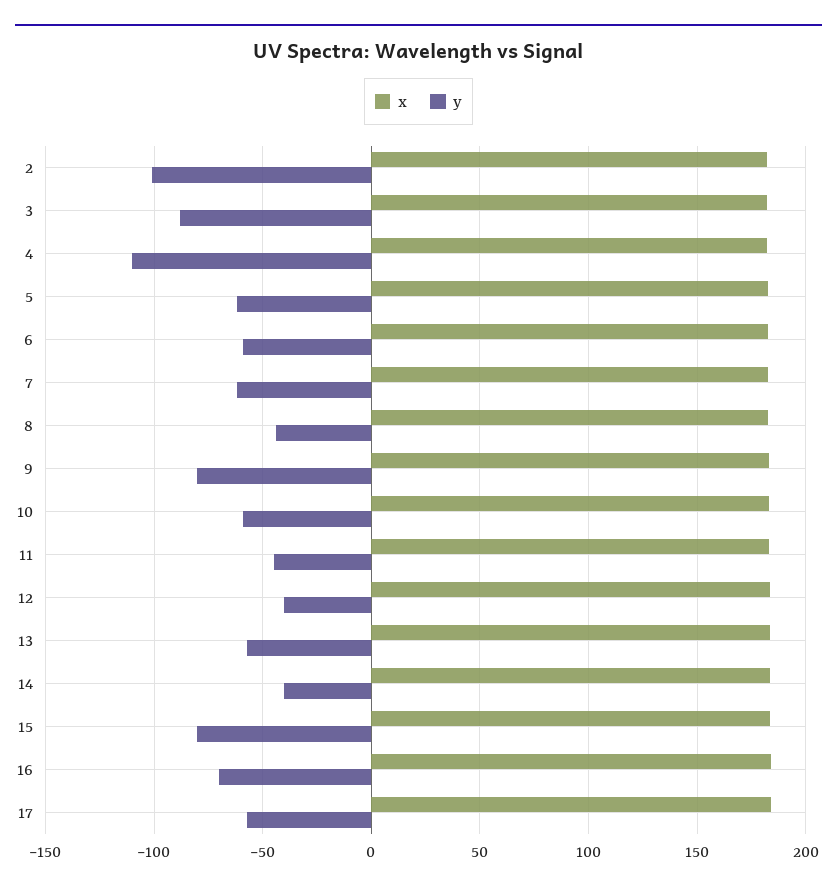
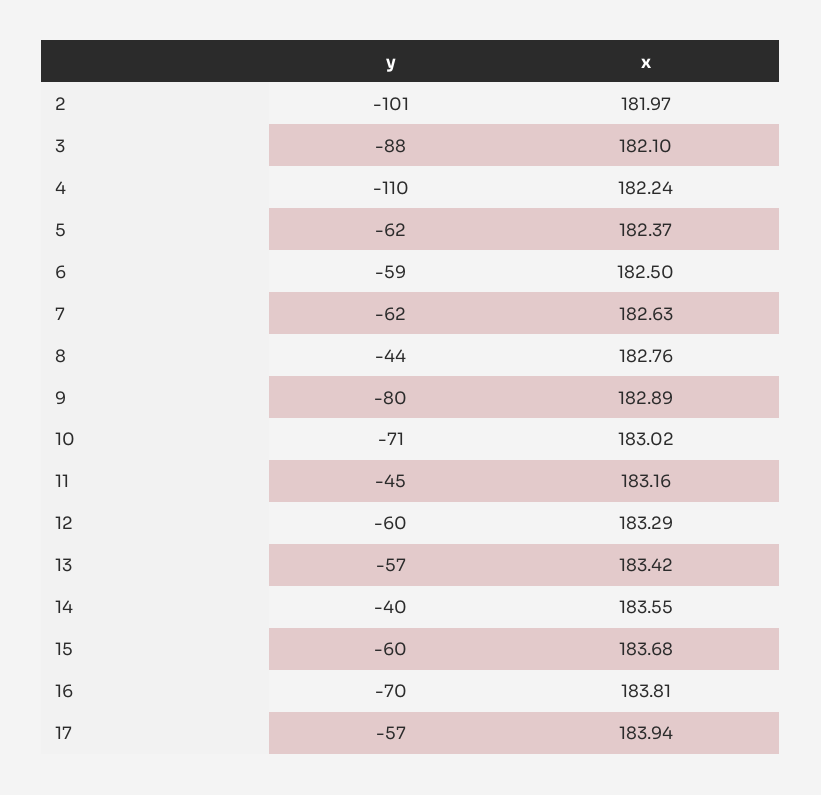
y, 10: -60 -> -71
y, 12: -40 -> -60
y, 15: -80 -> -60

